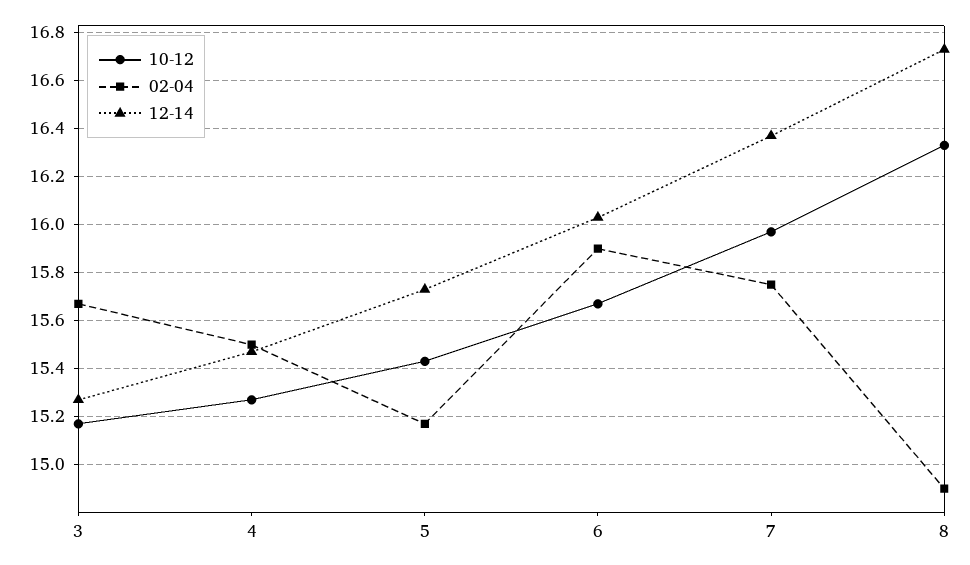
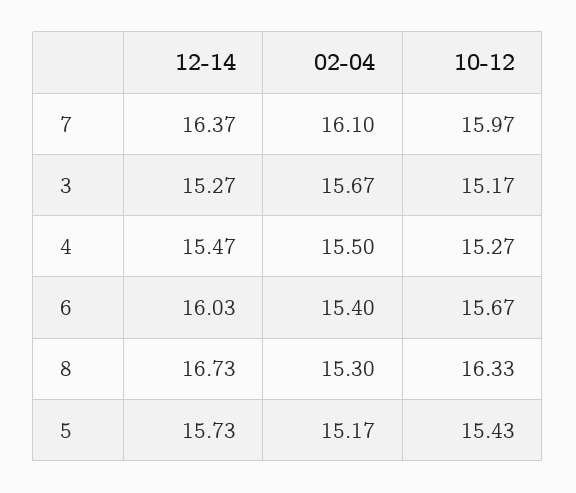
02-04, 6: 15.9 -> 15.4
02-04, 7: 15.75 -> 16.1
02-04, 8: 14.9 -> 15.3

